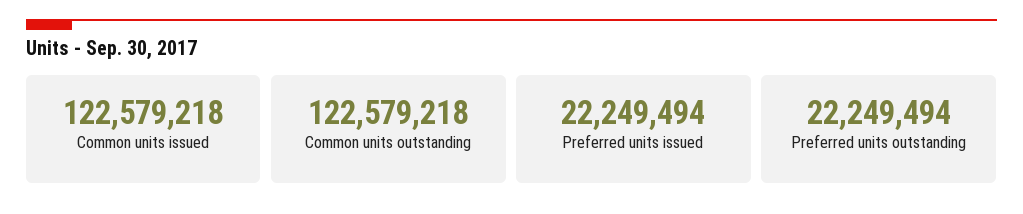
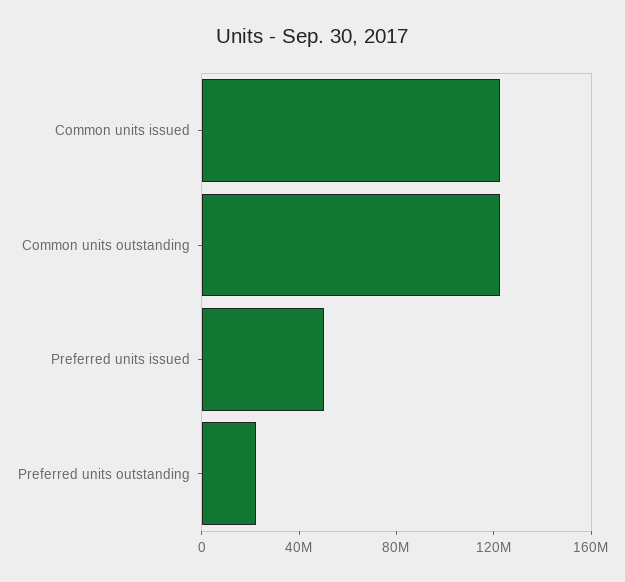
Preferred units issued: 22249494 -> 50000000

